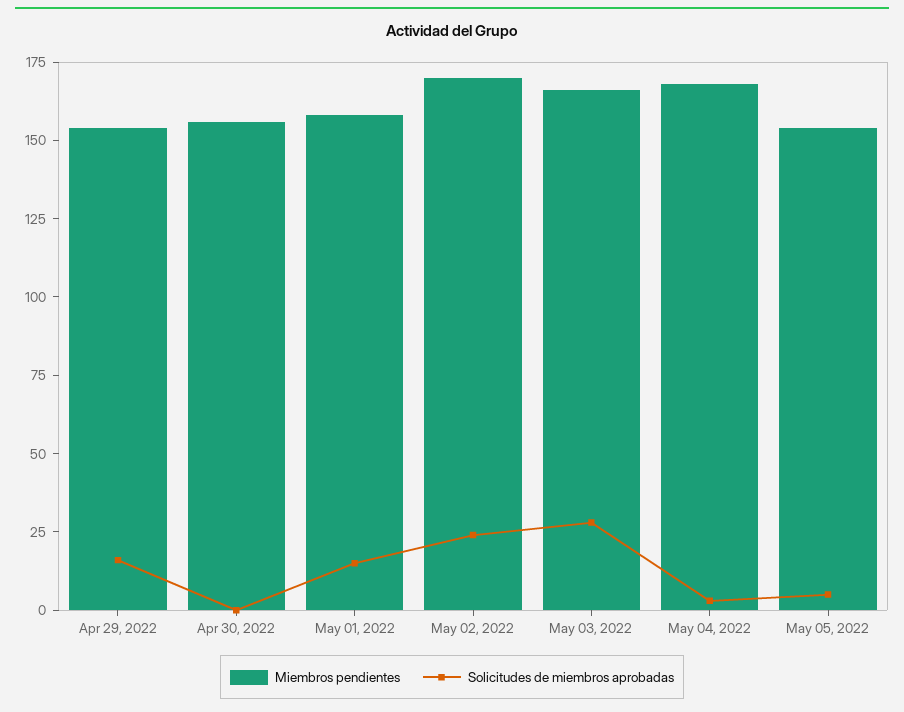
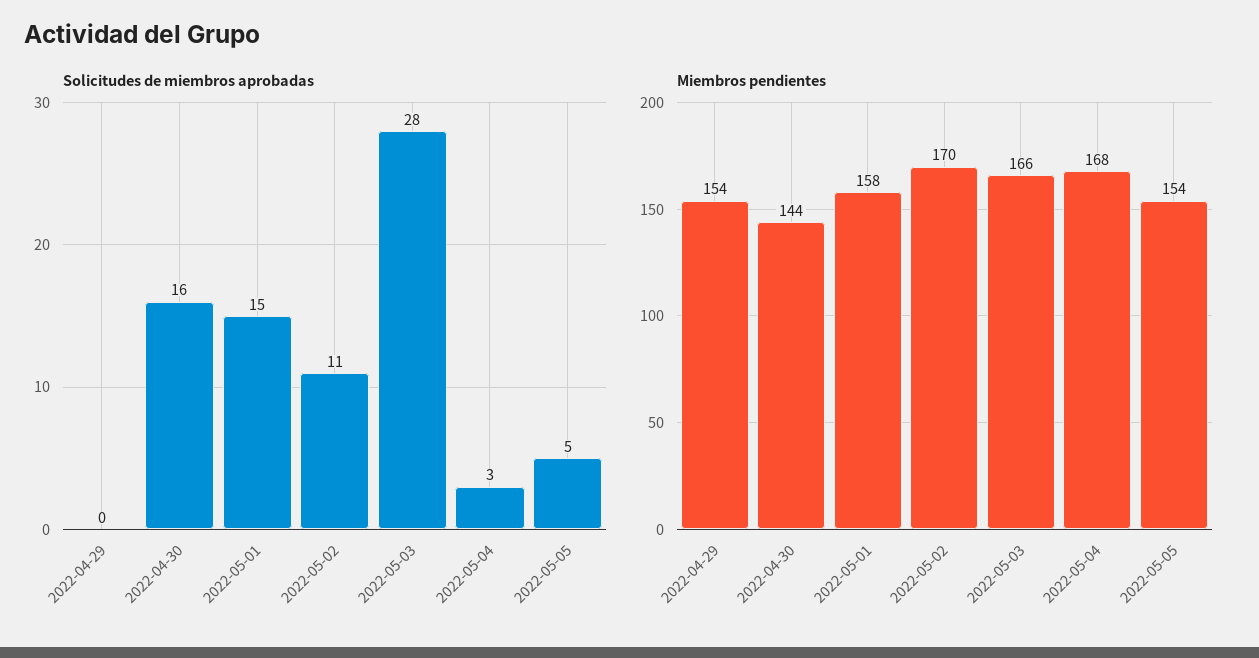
Solicitudes de miembros aprobadas, Apr 29, 2022: 15 -> 0
Miembros pendientes, Apr 30, 2022: 155 -> 144
Solicitudes de miembros aprobadas, Apr 30, 2022: 0 -> 16
Solicitudes de miembros aprobadas, May 02, 2022: 25 -> 11

